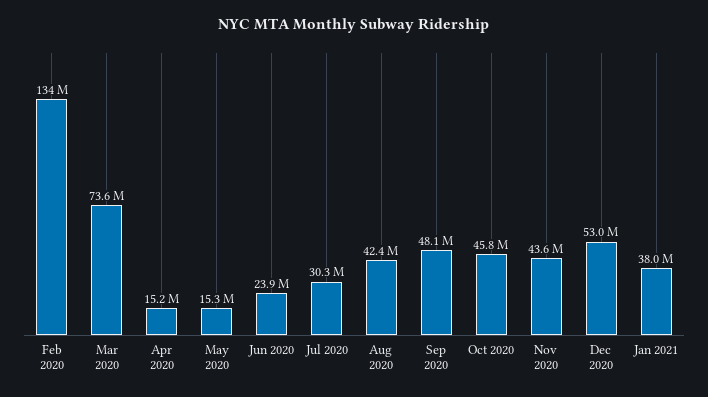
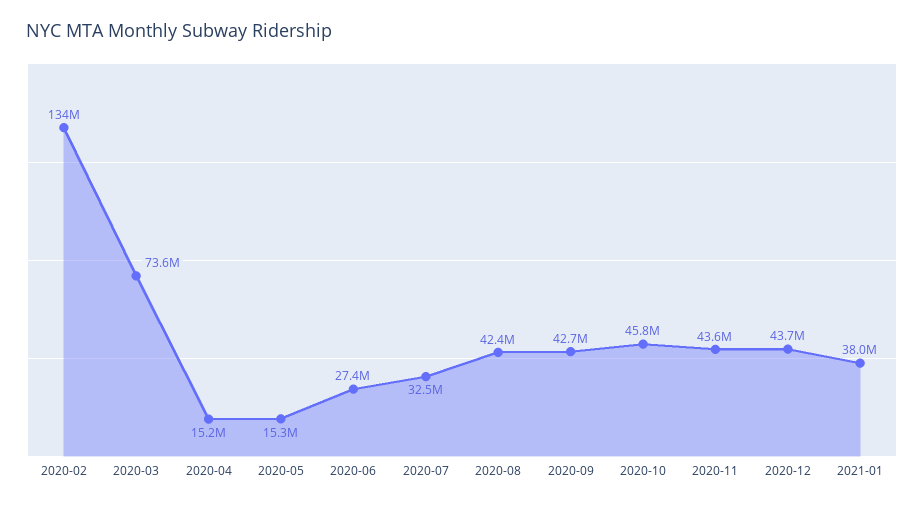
Jun 2020: 23900000 -> 27400000
Jul 2020: 30300000 -> 32500000
Sep 2020: 48100000 -> 42700000
Dec 2020: 53000000 -> 43700000

